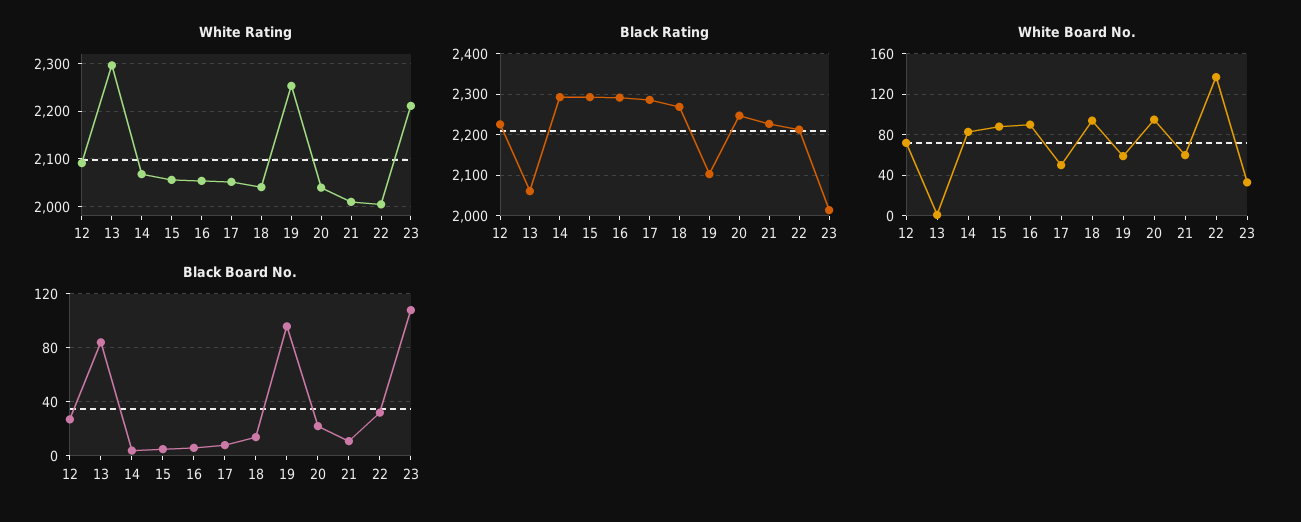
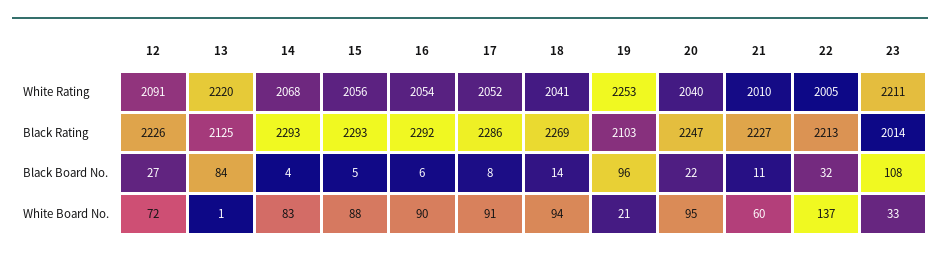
White Rating, 13: 2300 -> 2220
Black Rating, 13: 2060 -> 2125
White Board No., 17: 50 -> 91
White Board No., 19: 60 -> 21

